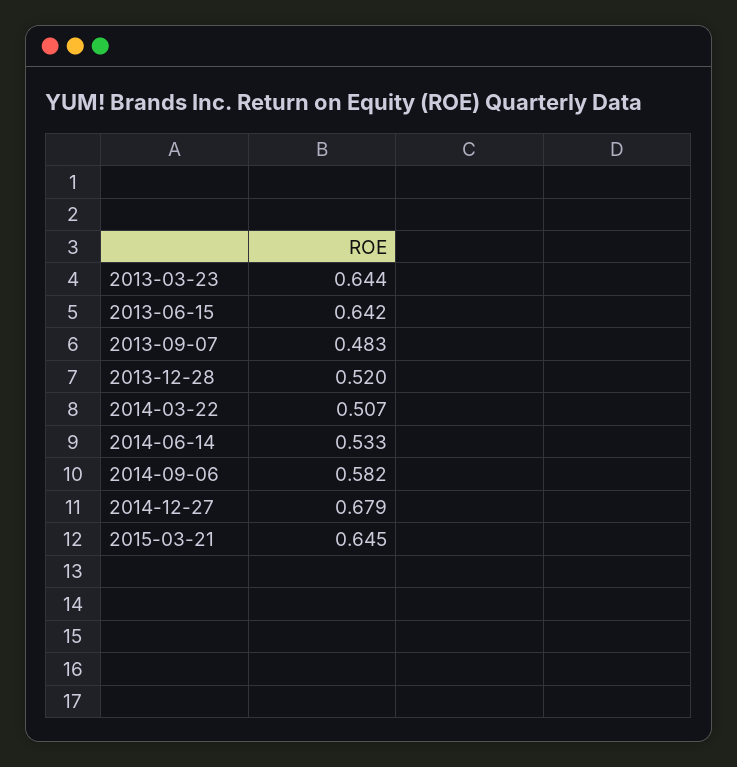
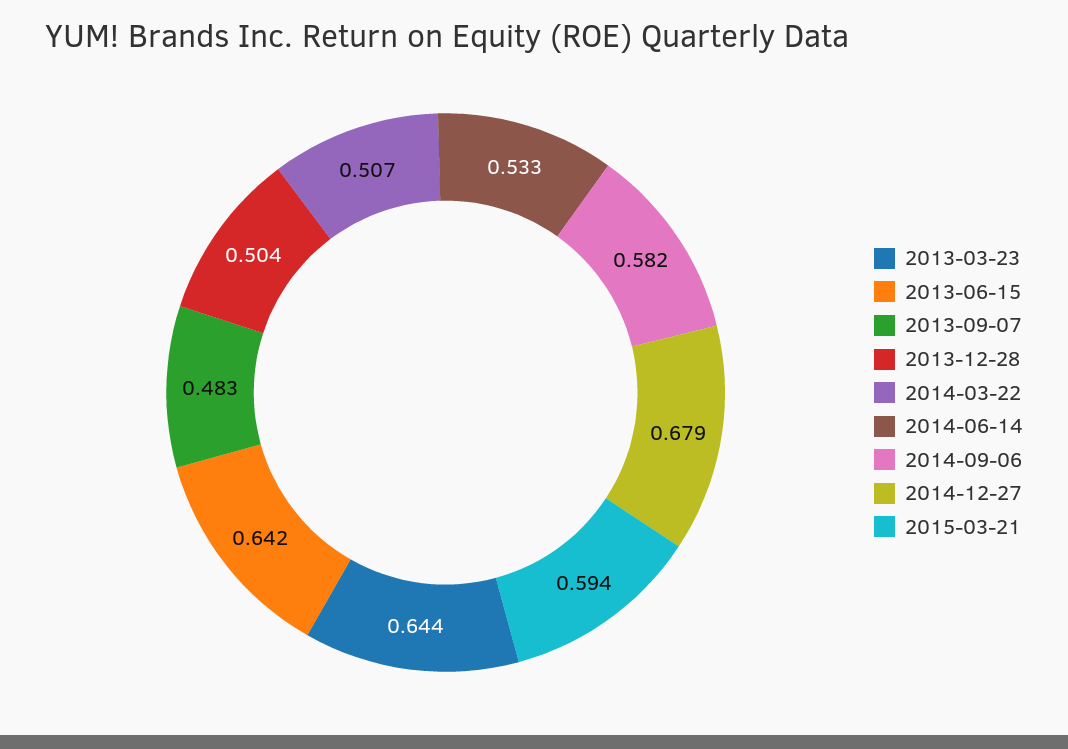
2013-12-28: 0.52 -> 0.504
2015-03-21: 0.645 -> 0.594

